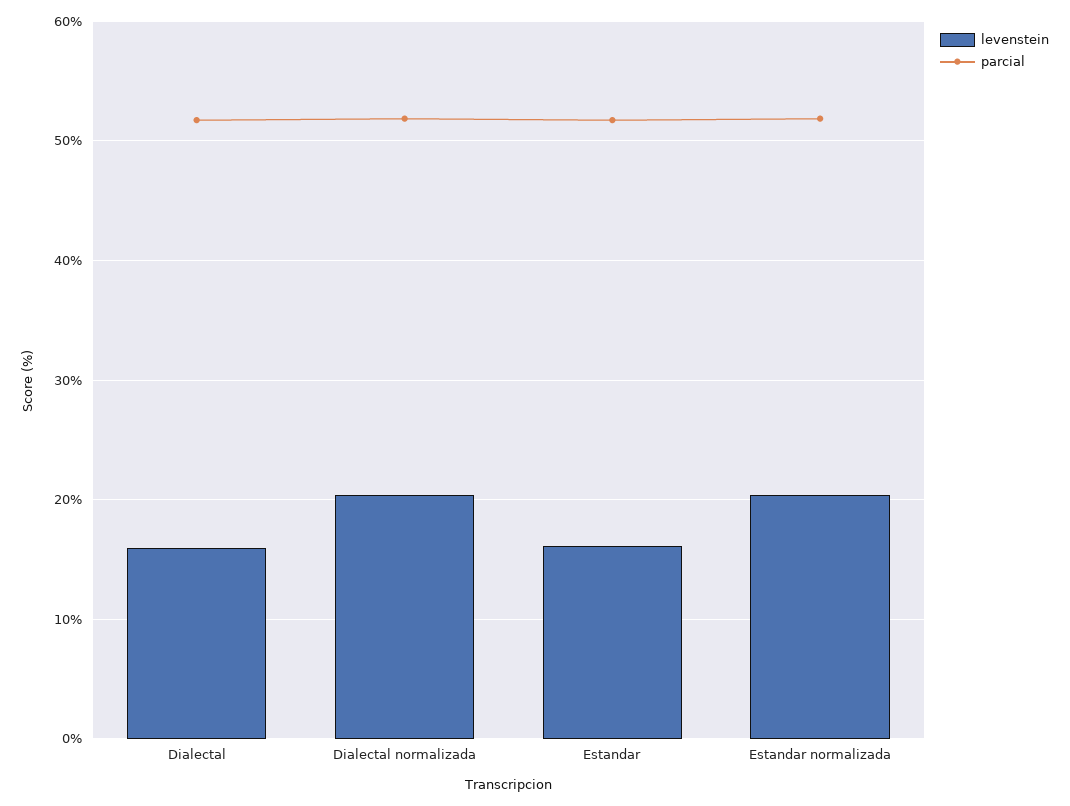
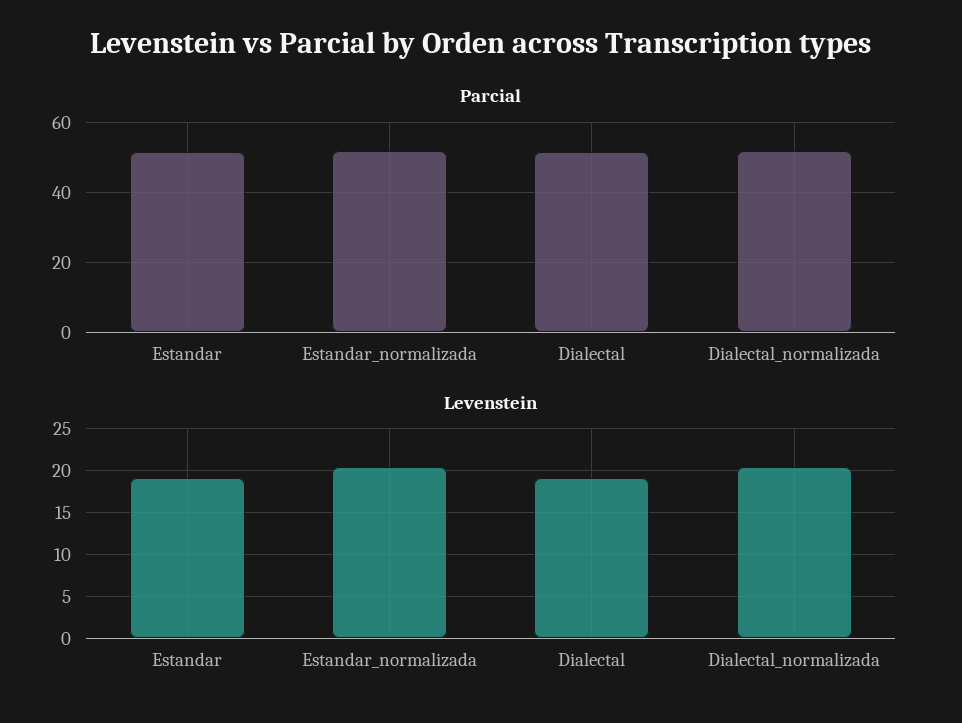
levenstein, Dialectal: 16 -> 19
levenstein, Estandar: 16 -> 19

